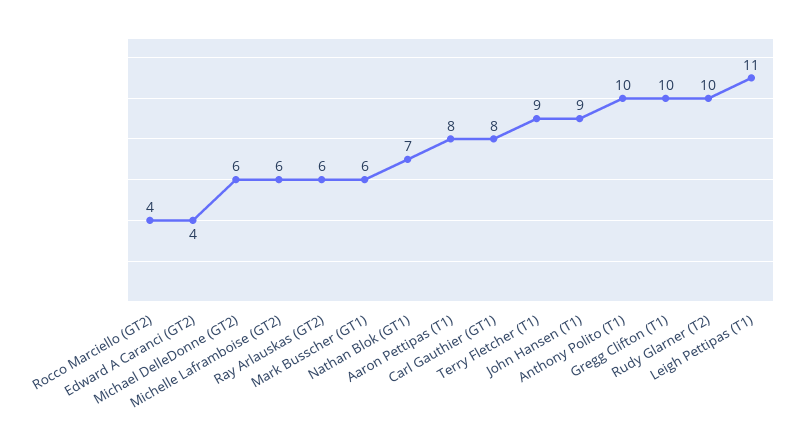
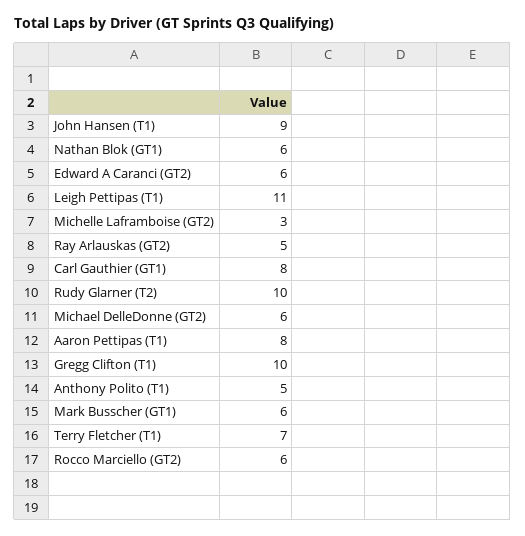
Rocco Marciello (GT2): 4 -> 6
Edward A Caranci (GT2): 4 -> 6
Michelle Laframboise (GT2): 6 -> 3
Ray Arlauskas (GT2): 6 -> 5
Nathan Blok (GT1): 7 -> 6
Terry Fletcher (T1): 9 -> 7
Anthony Polito (T1): 10 -> 5

